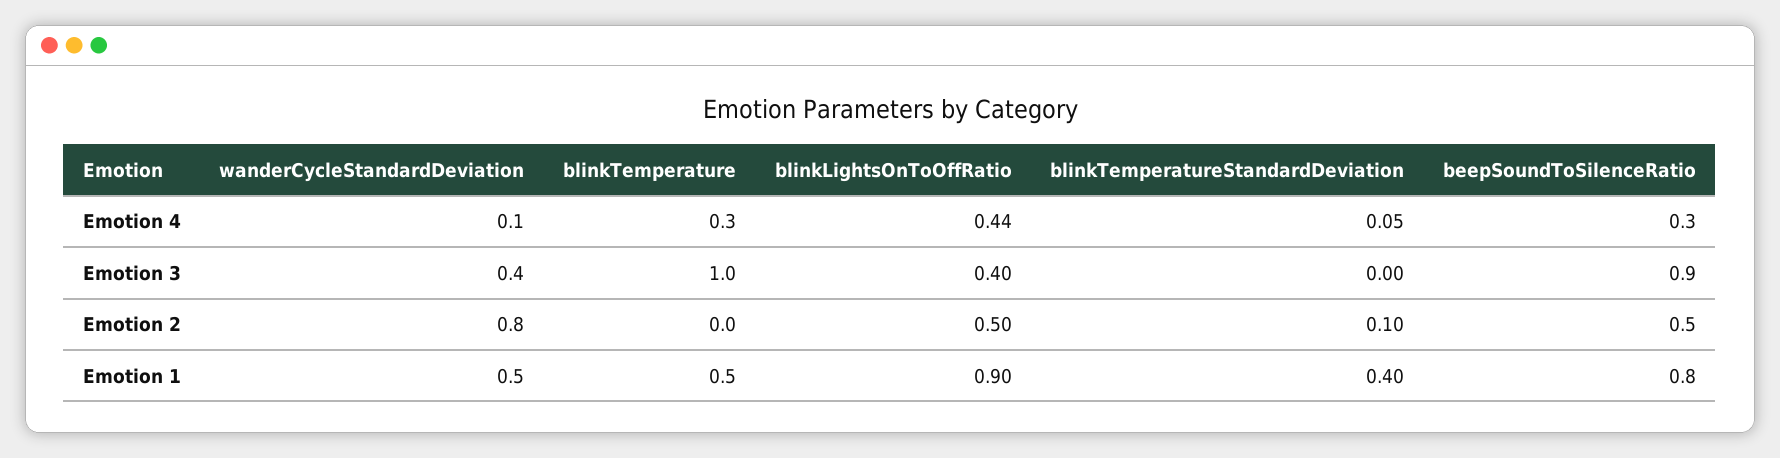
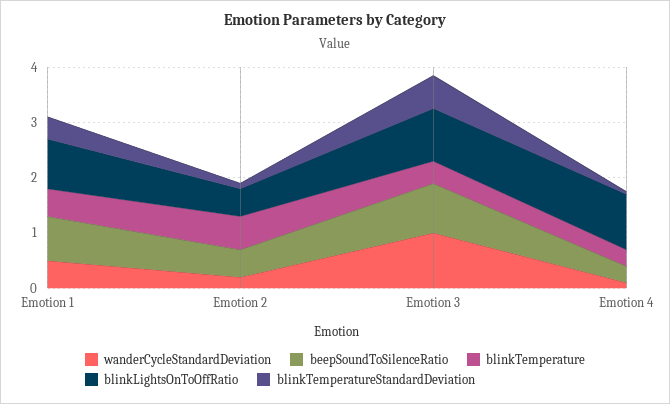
blinkLightsOnToOffRatio, Emotion 4: 0.44 -> 1
wanderCycleStandardDeviation, Emotion 3: 0.4 -> 1
blinkTemperature, Emotion 3: 1 -> 0.4
blinkLightsOnToOffRatio, Emotion 3: 0.4 -> 1
blinkTemperatureStandardDeviation, Emotion 3: 0 -> 0.6
wanderCycleStandardDeviation, Emotion 2: 0.8 -> 0.2
blinkTemperature, Emotion 2: 0 -> 0.6

